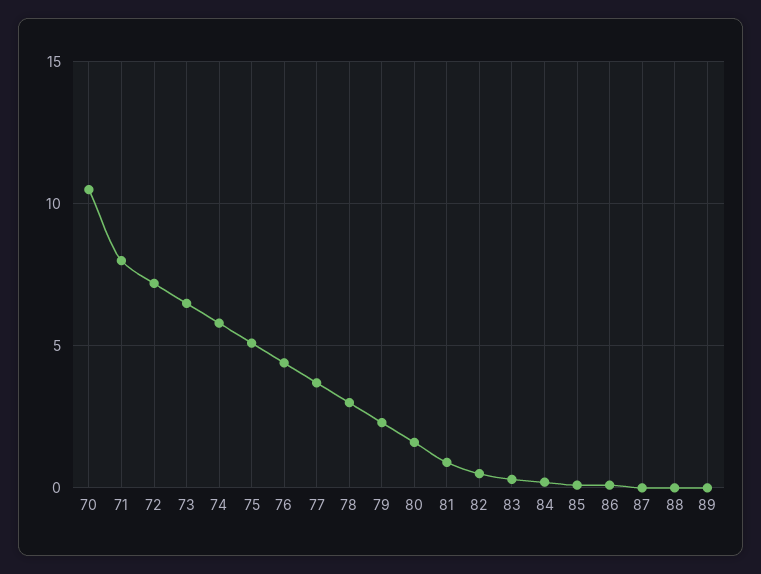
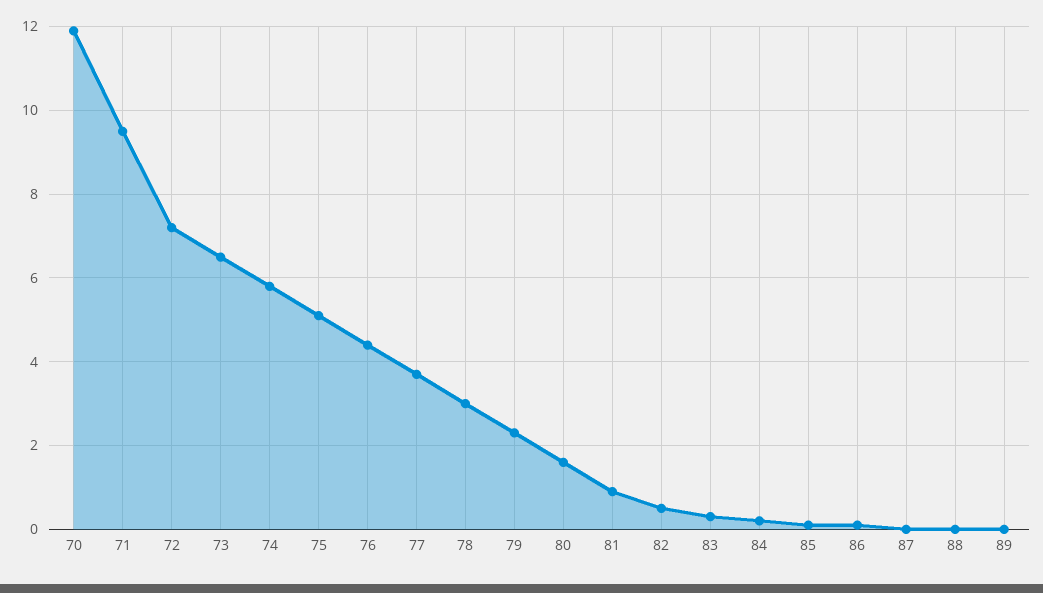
70: 10.5 -> 12
71: 8 -> 9.5

